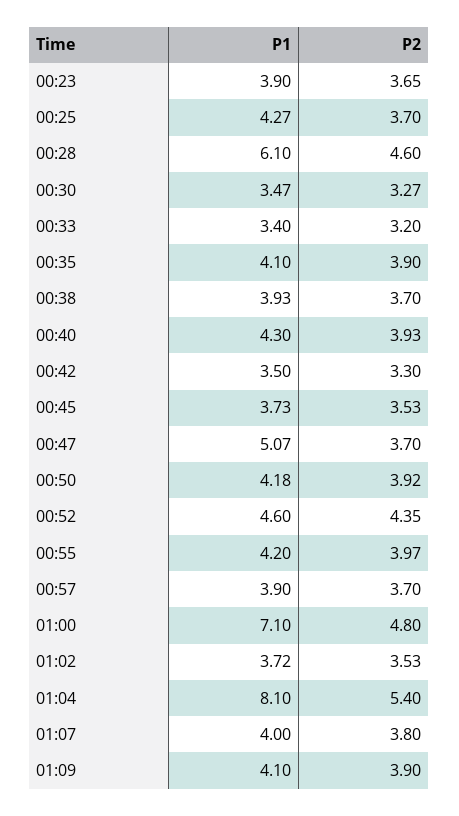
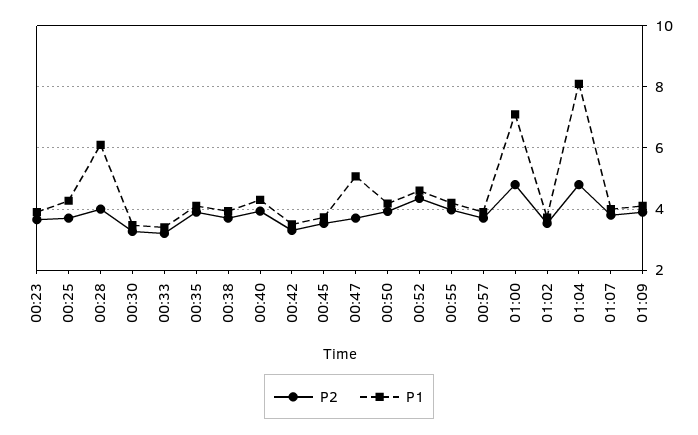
P2, 00:28: 4.6 -> 4
P2, 01:04: 5.4 -> 4.8

